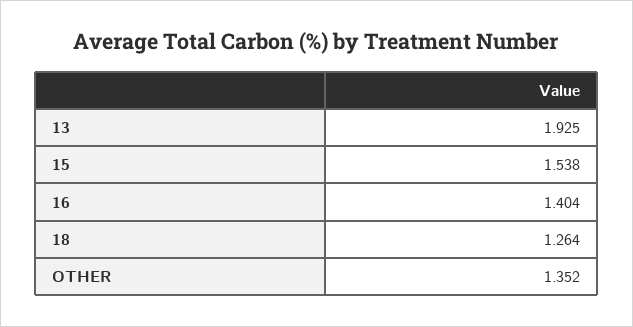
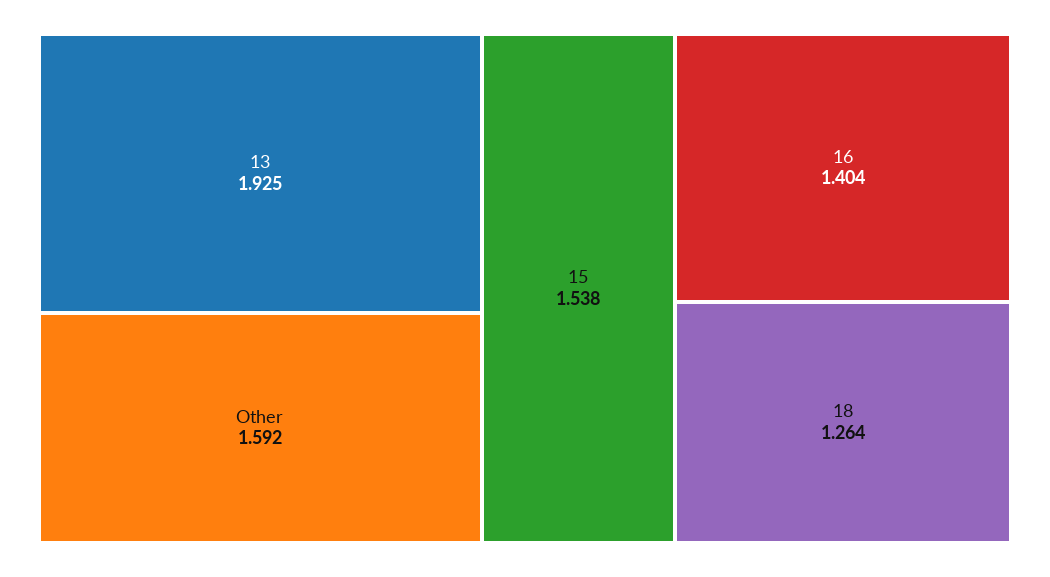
OTHER: 1.352 -> 1.592

